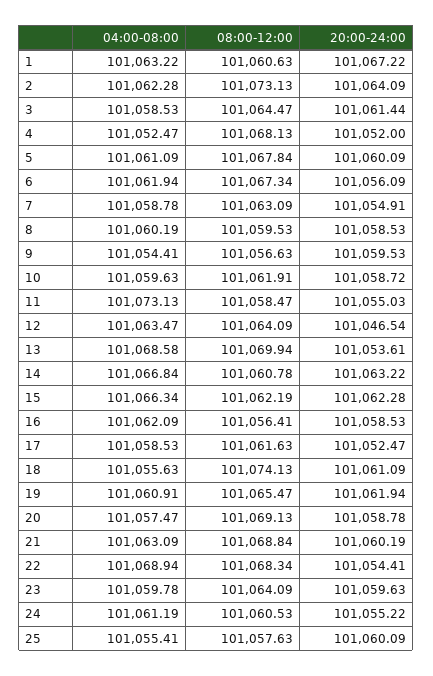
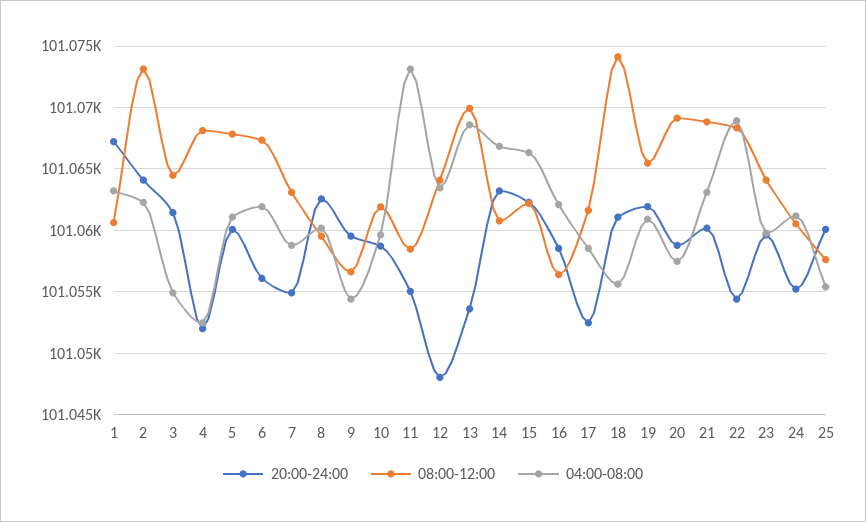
04:00-08:00, 3: 101058.53 -> 101055
20:00-24:00, 8: 101058.53 -> 101062.5
20:00-24:00, 12: 101046.54 -> 101048

